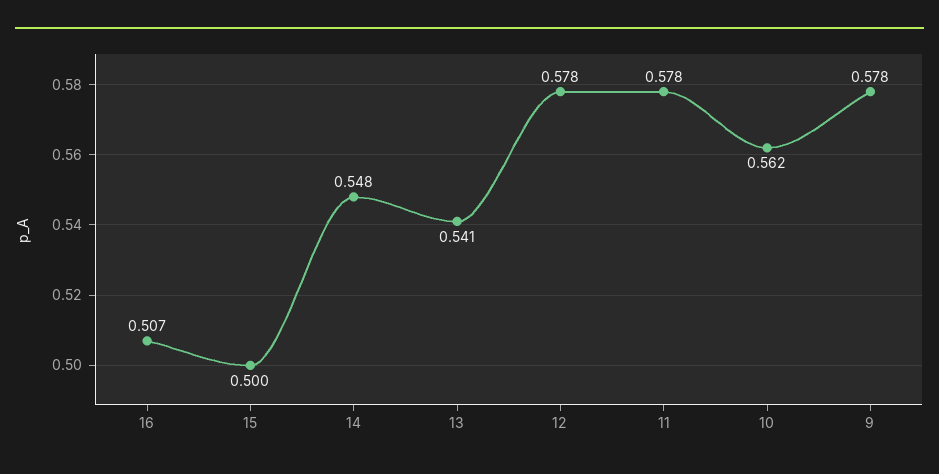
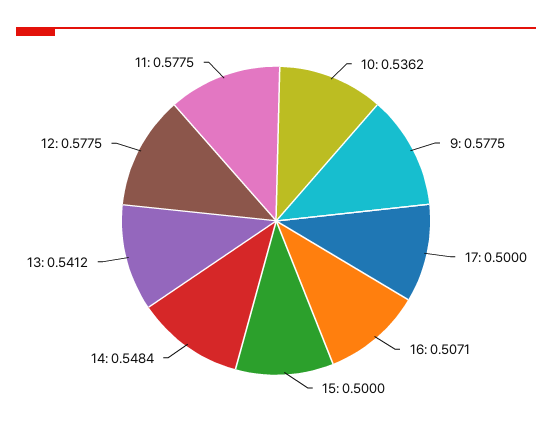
10: 0.562 -> 0.5362
17: none -> 0.5

